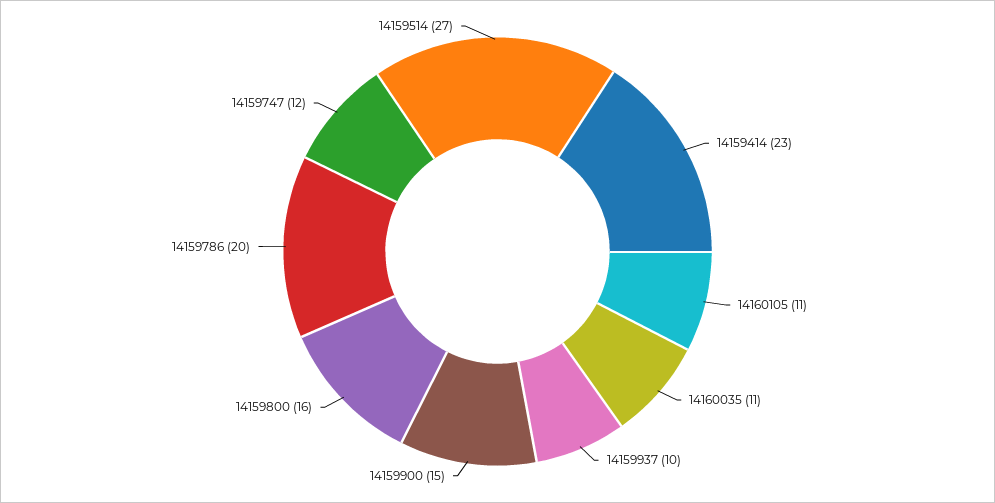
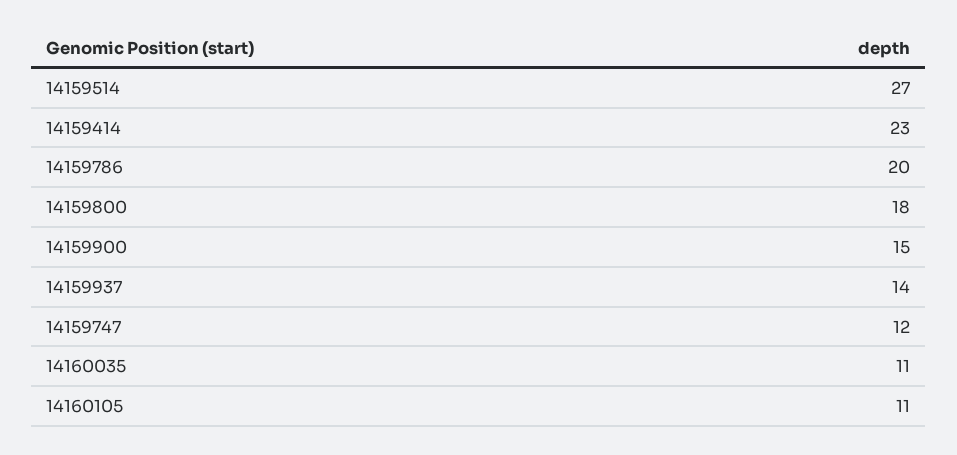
14159937: 10 -> 14
14159800: 16 -> 18

